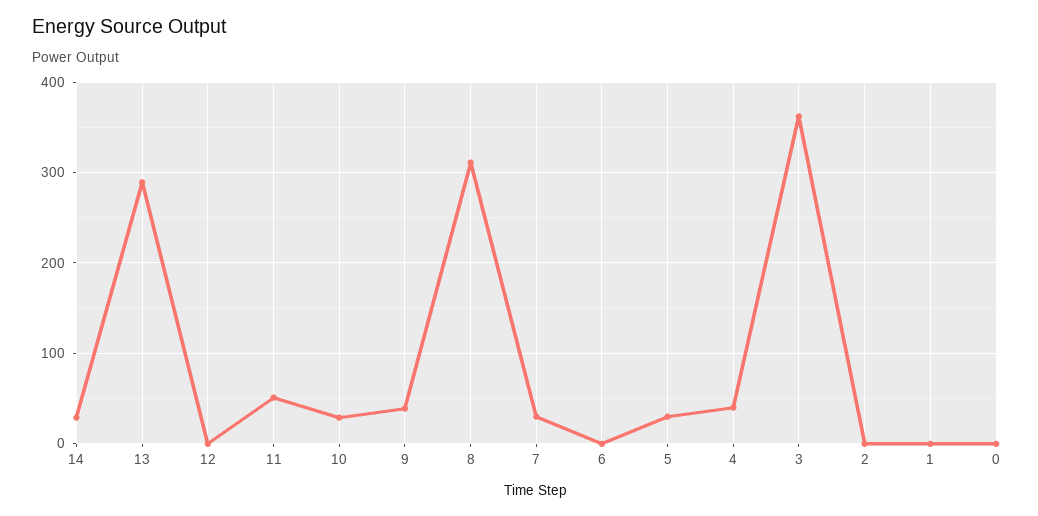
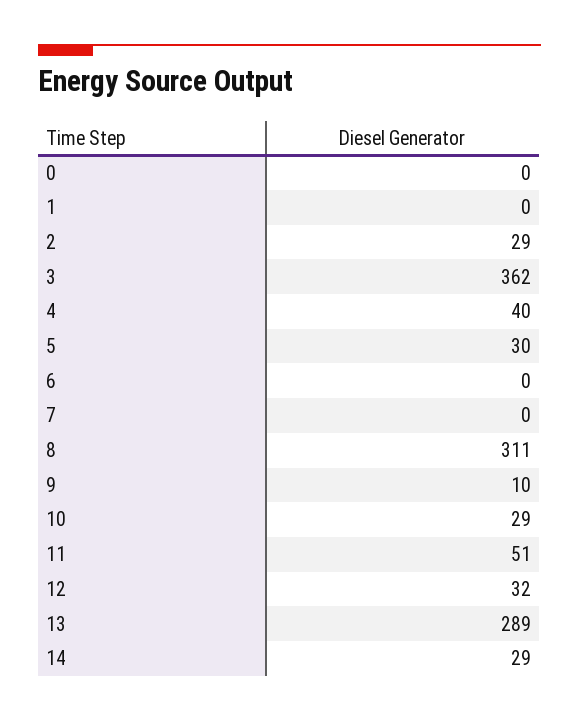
12: 0 -> 32
9: 40 -> 10
7: 30 -> 0
2: 0 -> 29

